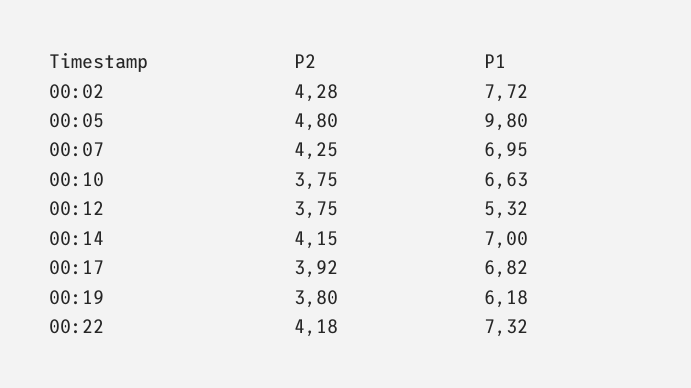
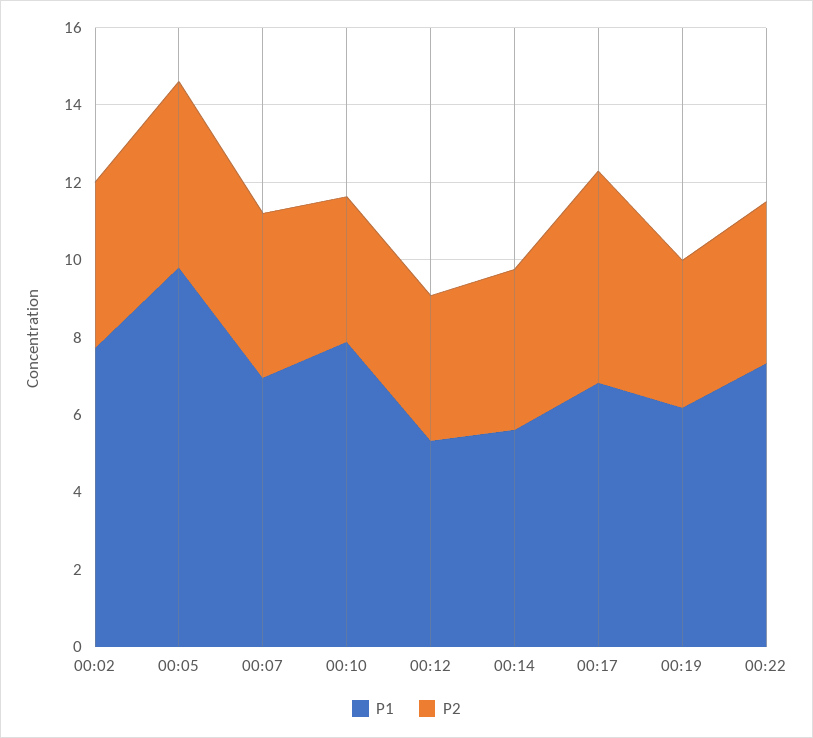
P1, 00:10: 6.63 -> 8
P1, 00:14: 7 -> 5.5
P2, 00:17: 3.92 -> 5.5

